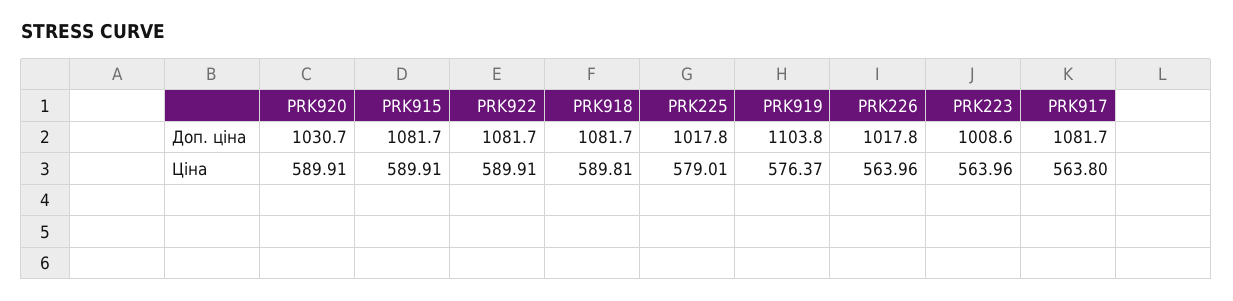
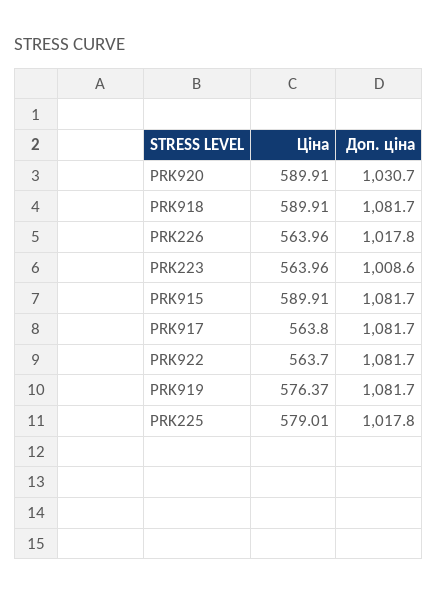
PRK919, Доп. ціна: 1103.8 -> 1081.7
PRK922, Ціна: 589.91 -> 563.7
PRK918, Ціна: 589.81 -> 589.91

